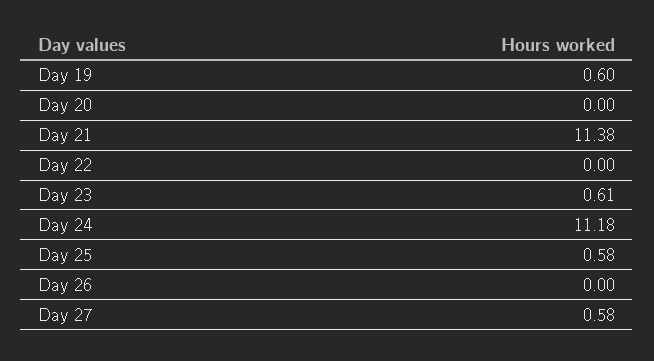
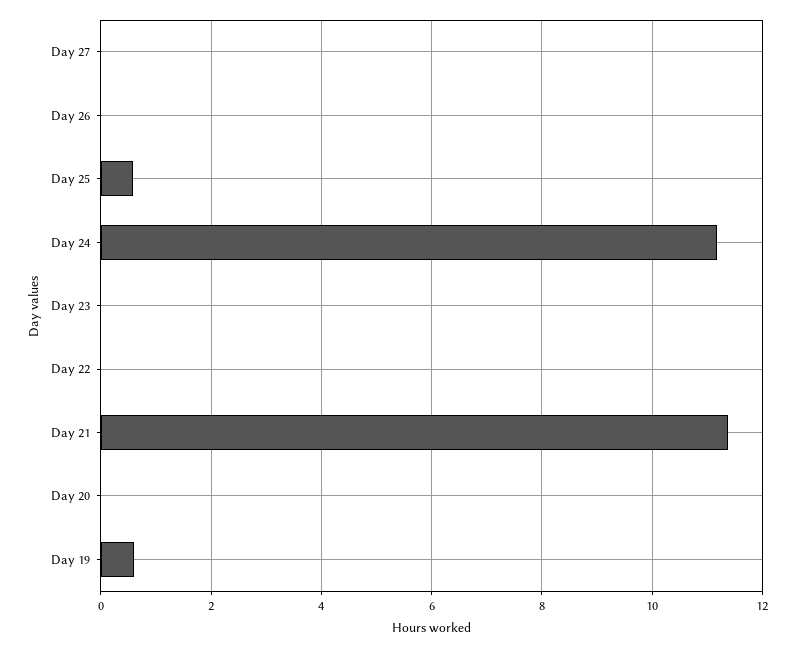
Day 23: 0.61 -> 0
Day 27: 0.58 -> 0

